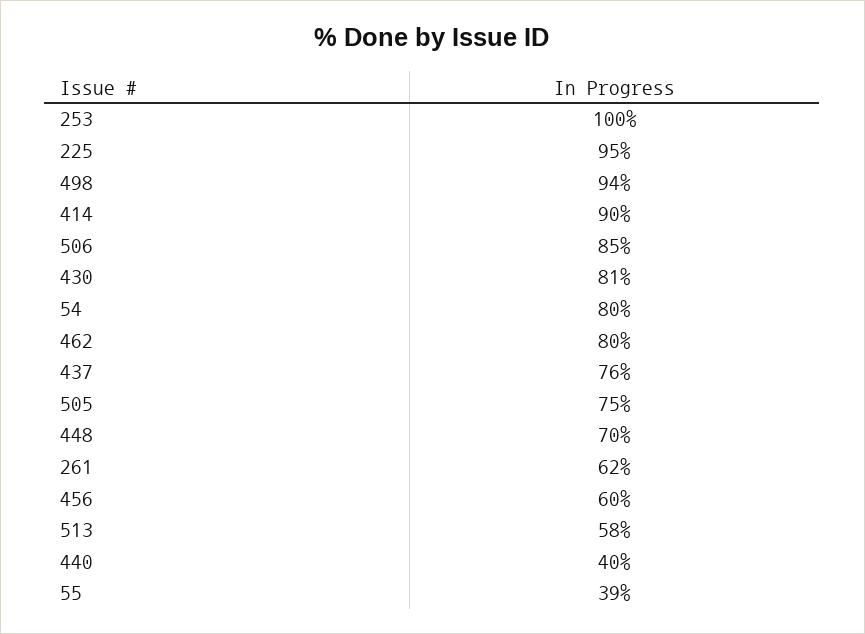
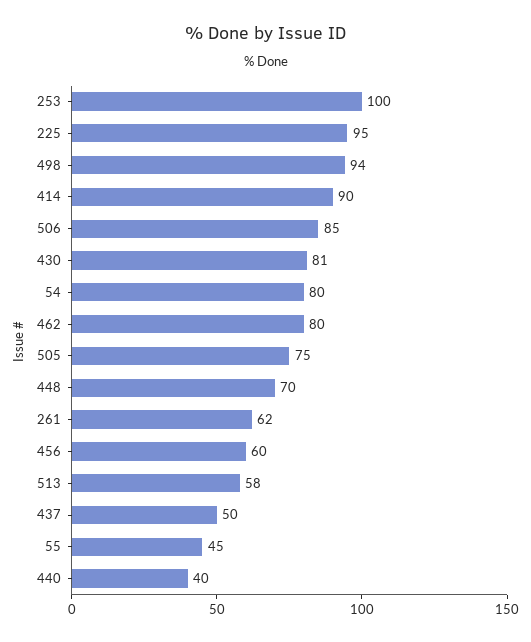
437: 76 -> 50
55: 39 -> 45

